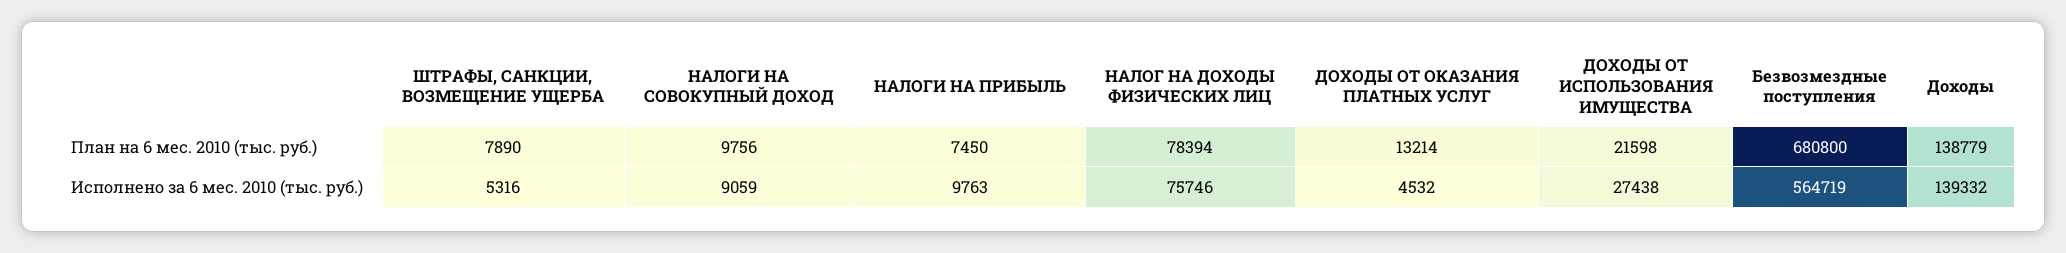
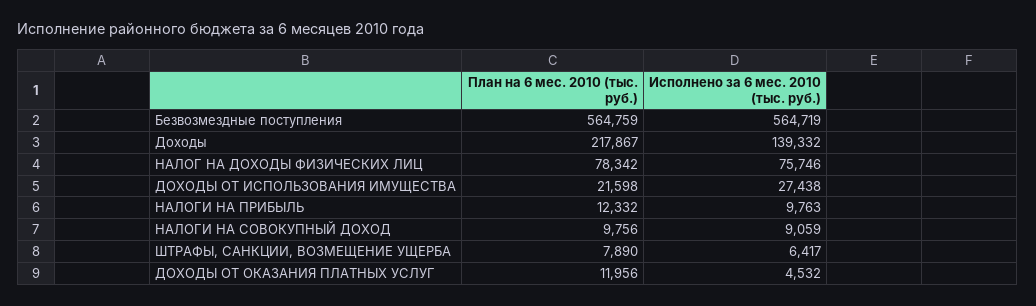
НАЛОГИ НА ПРИБЫЛЬ, План на 6 мес. 2010 (тыс. руб.): 7450 -> 12332
НАЛОГ НА ДОХОДЫ ФИЗИЧЕСКИХ ЛИЦ, План на 6 мес. 2010 (тыс. руб.): 78394 -> 78342
ДОХОДЫ ОТ ОКАЗАНИЯ ПЛАТНЫХ УСЛУГ, План на 6 мес. 2010 (тыс. руб.): 13214 -> 11956
Безвозмездные поступления, План на 6 мес. 2010 (тыс. руб.): 680800 -> 564759
Доходы, План на 6 мес. 2010 (тыс. руб.): 138779 -> 217867
ШТРАФЫ, САНКЦИИ, ВОЗМЕЩЕНИЕ УЩЕРБА, Исполнено за 6 мес. 2010 (тыс. руб.): 5316 -> 6417

